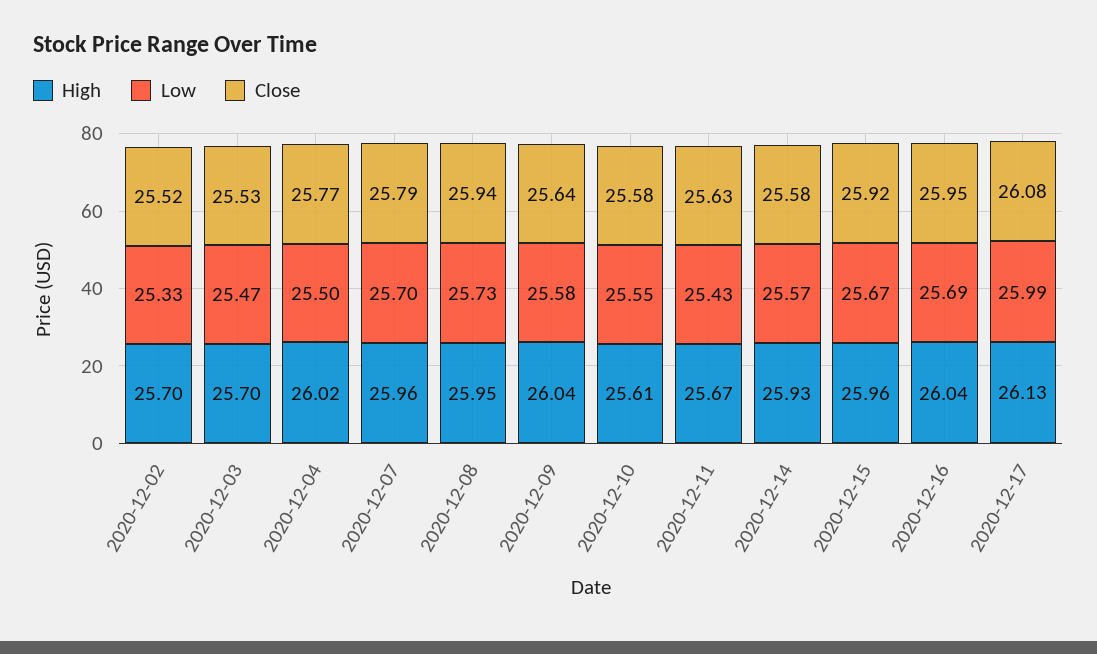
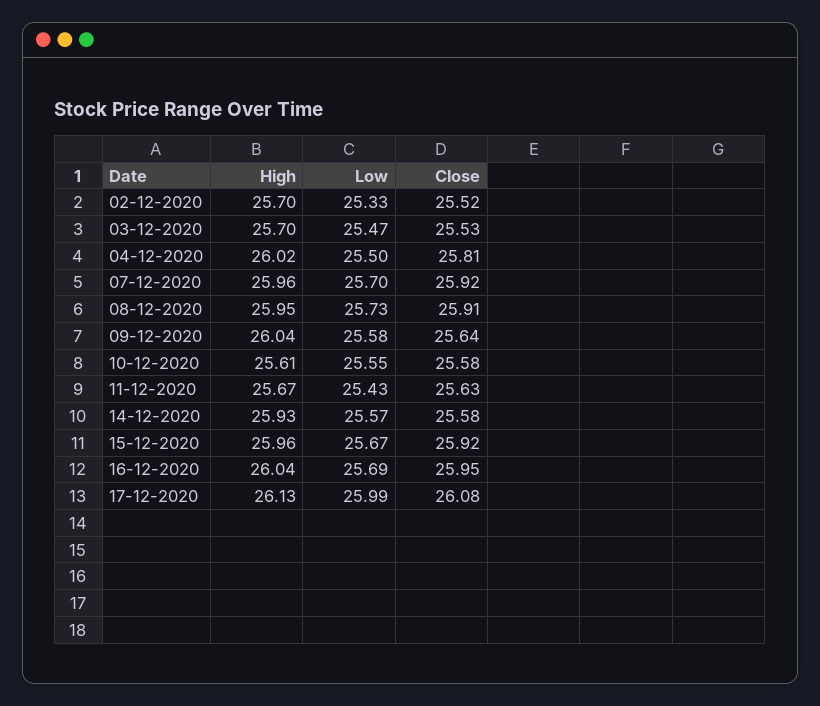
Close, 2020-12-04: 25.77 -> 25.81
Close, 2020-12-07: 25.79 -> 25.92
Close, 2020-12-08: 25.94 -> 25.91

